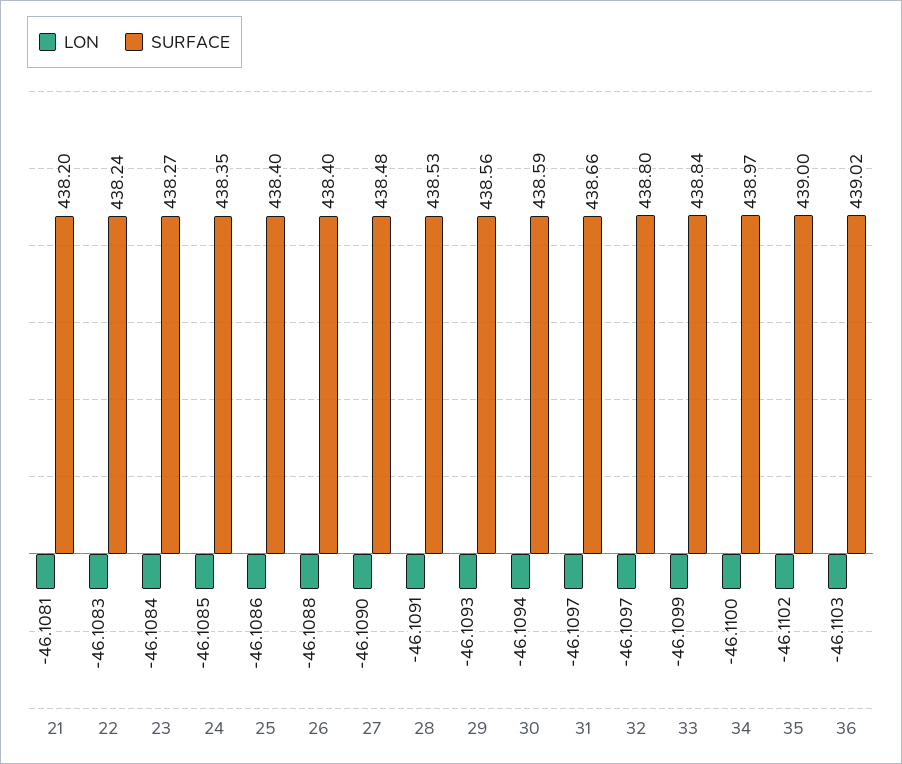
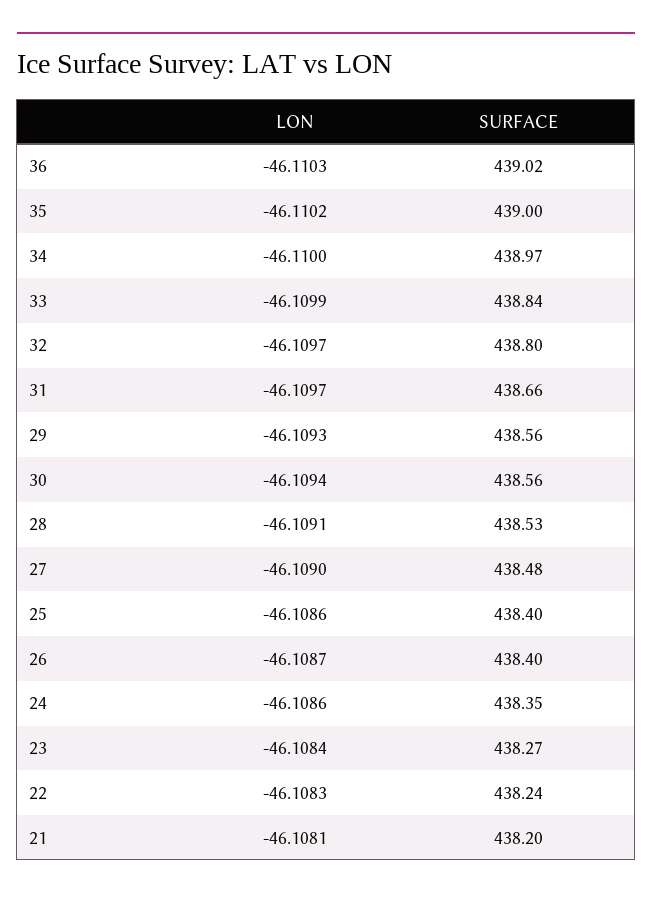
LON, 24: -46.1085 -> -46.1086
LON, 26: -46.1088 -> -46.1087
SURFACE, 30: 438.59 -> 438.56

